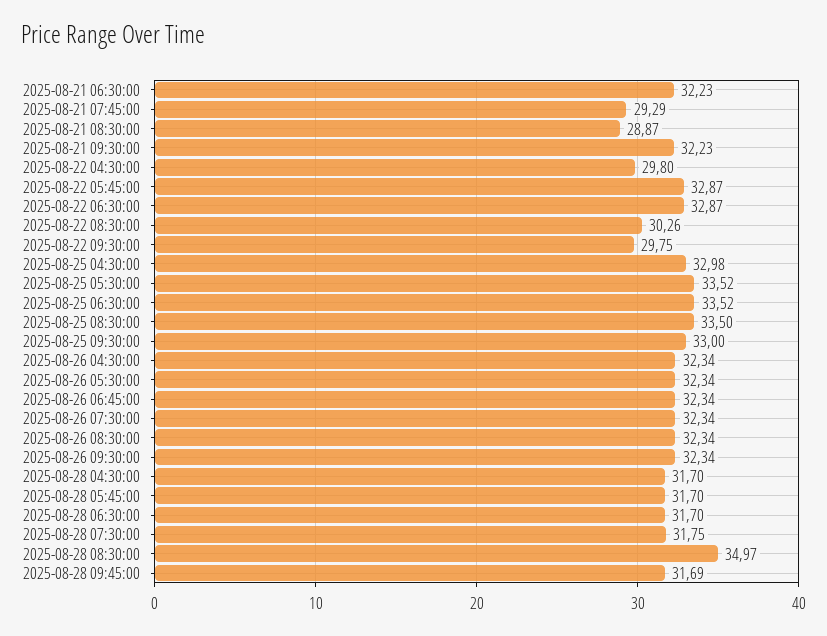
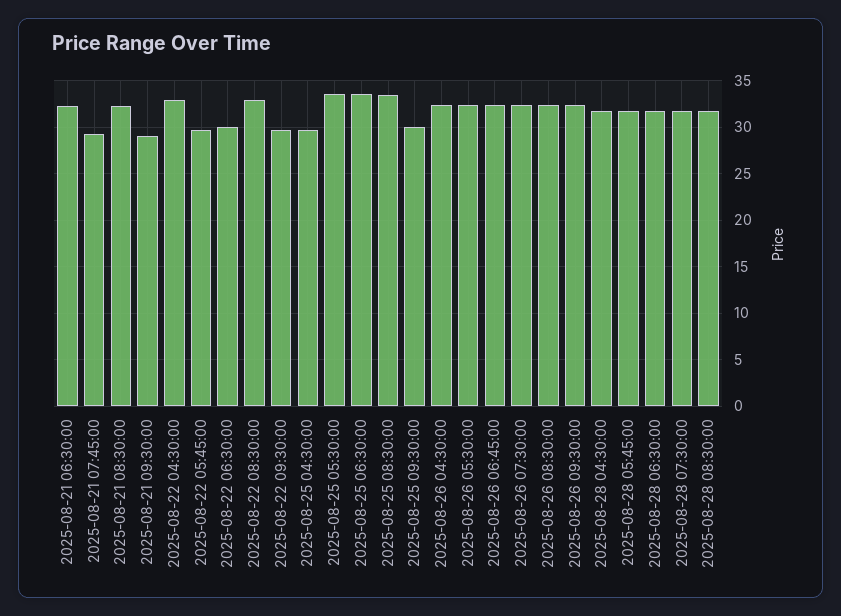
2025-08-21 08:30:00: 28.87 -> 32
2025-08-21 09:30:00: 32.23 -> 29
2025-08-22 04:30:00: 29.8 -> 33
2025-08-22 05:45:00: 32.87 -> 30
2025-08-22 06:30:00: 32.87 -> 30
2025-08-22 08:30:00: 30.26 -> 33
2025-08-25 04:30:00: 32.98 -> 30
2025-08-25 09:30:00: 33 -> 30
2025-08-28 08:30:00: 34.97 -> 32
2025-08-28 09:45:00: 31.69 -> none

